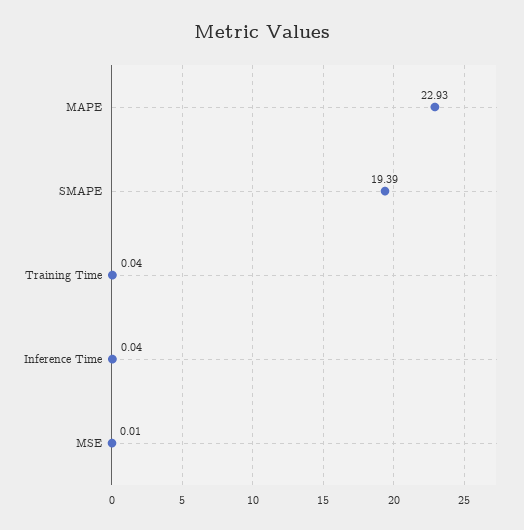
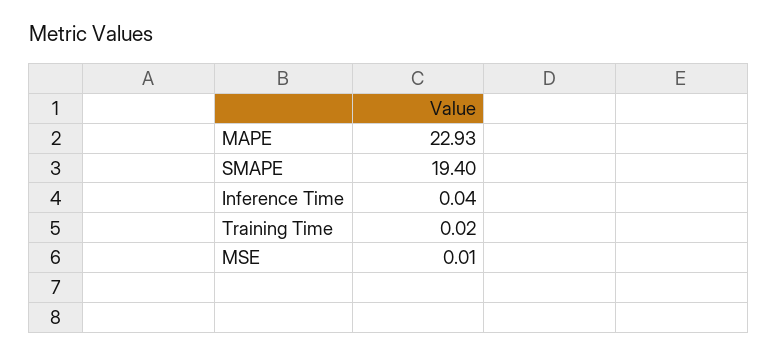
SMAPE: 19.39 -> 19.4
Training Time: 0.04 -> 0.02

